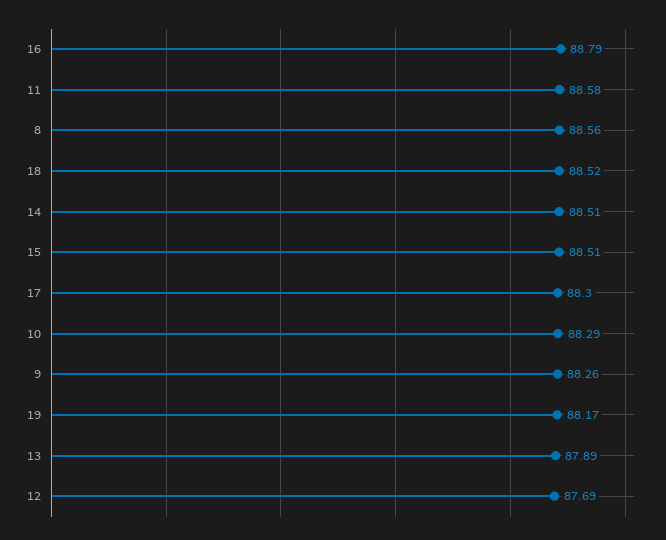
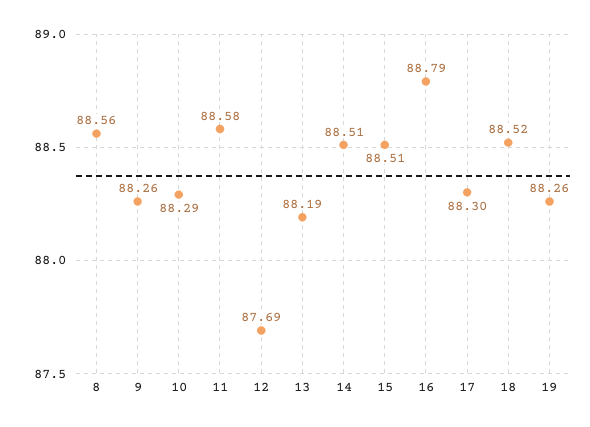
19: 88.17 -> 88.26
13: 87.89 -> 88.19

